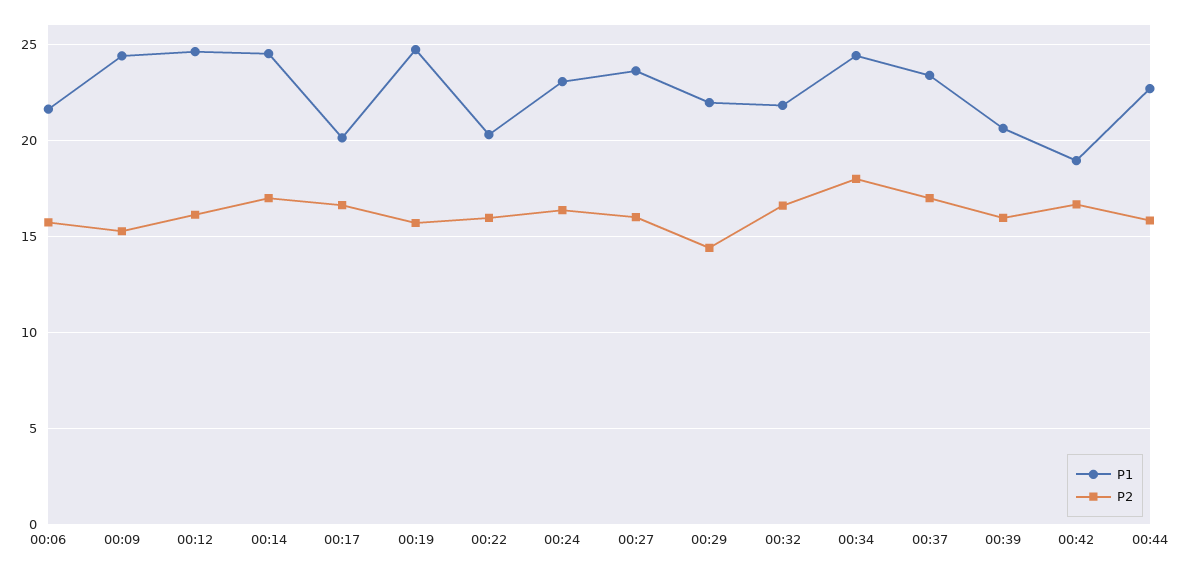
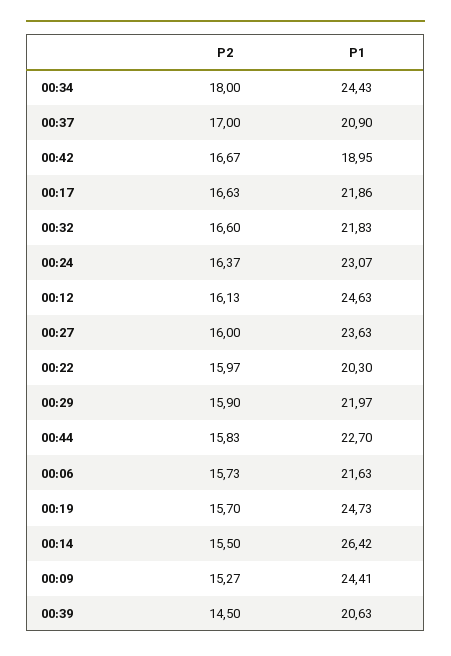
P1, 00:14: 24.5 -> 26.42
P2, 00:14: 17 -> 15.5
P1, 00:17: 20 -> 21.86
P2, 00:29: 14.5 -> 15.9
P1, 00:37: 23.5 -> 20.9
P2, 00:39: 16 -> 14.5

